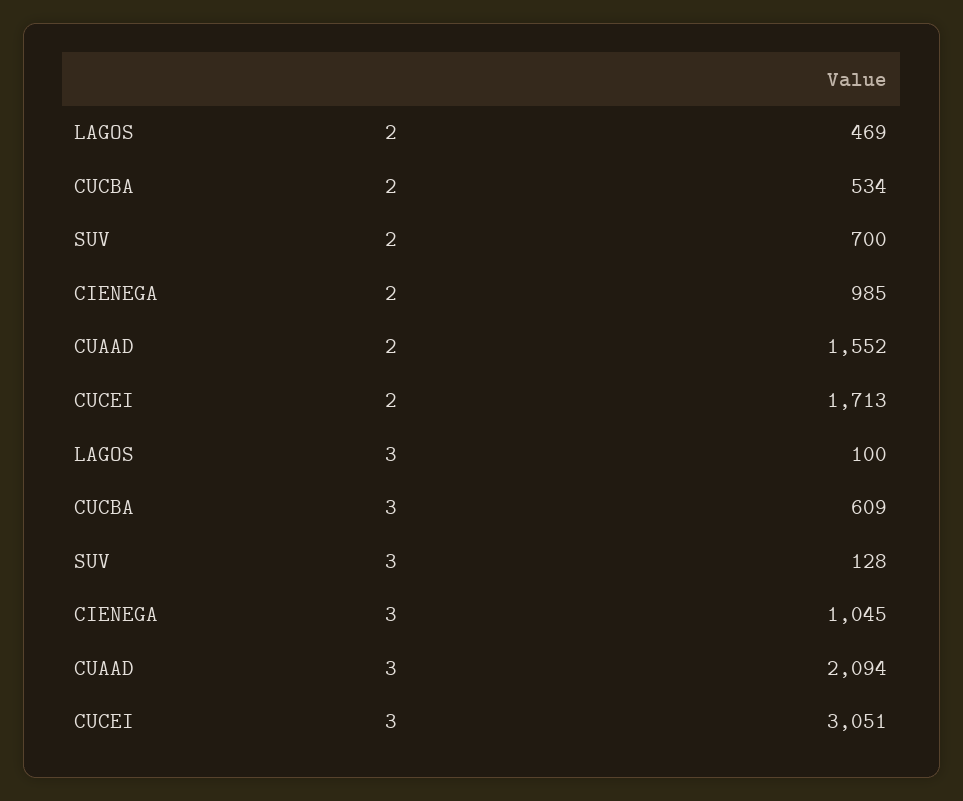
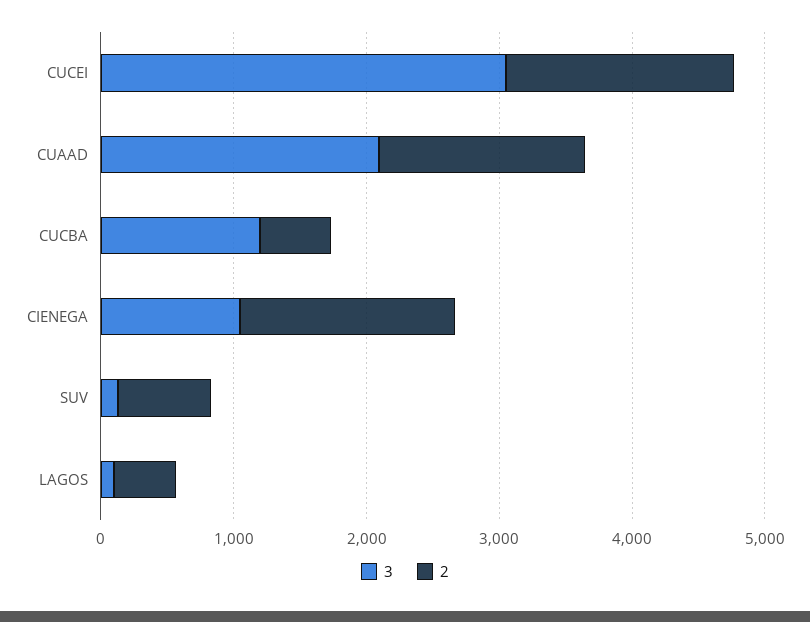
2, CIENEGA: 985 -> 1600
3, CUCBA: 609 -> 1200

